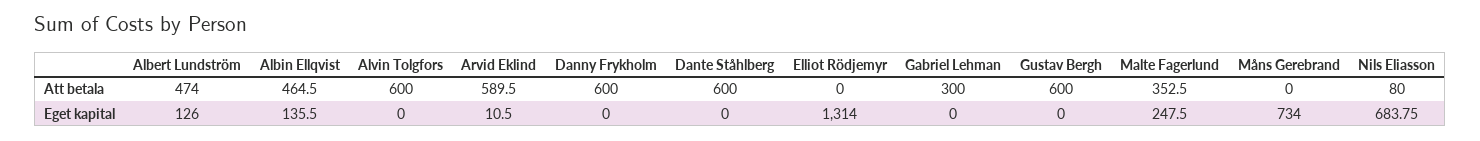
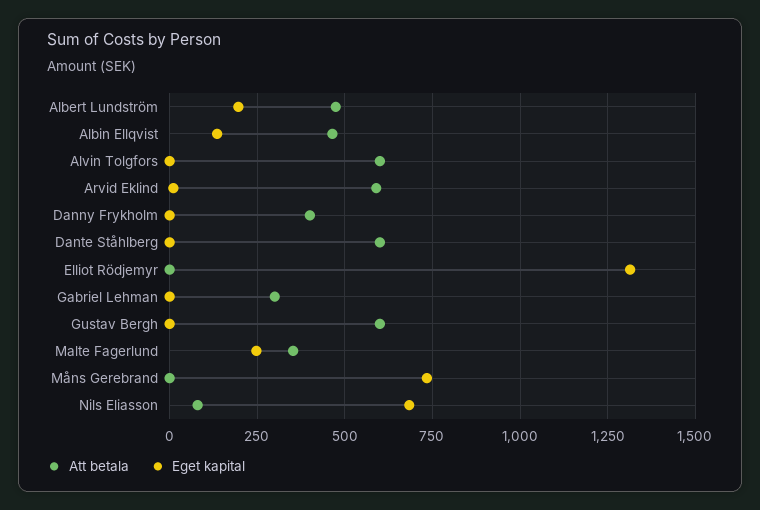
Att betala, Danny Frykholm: 600 -> 400
Eget kapital, Albert Lundström: 126 -> 200

